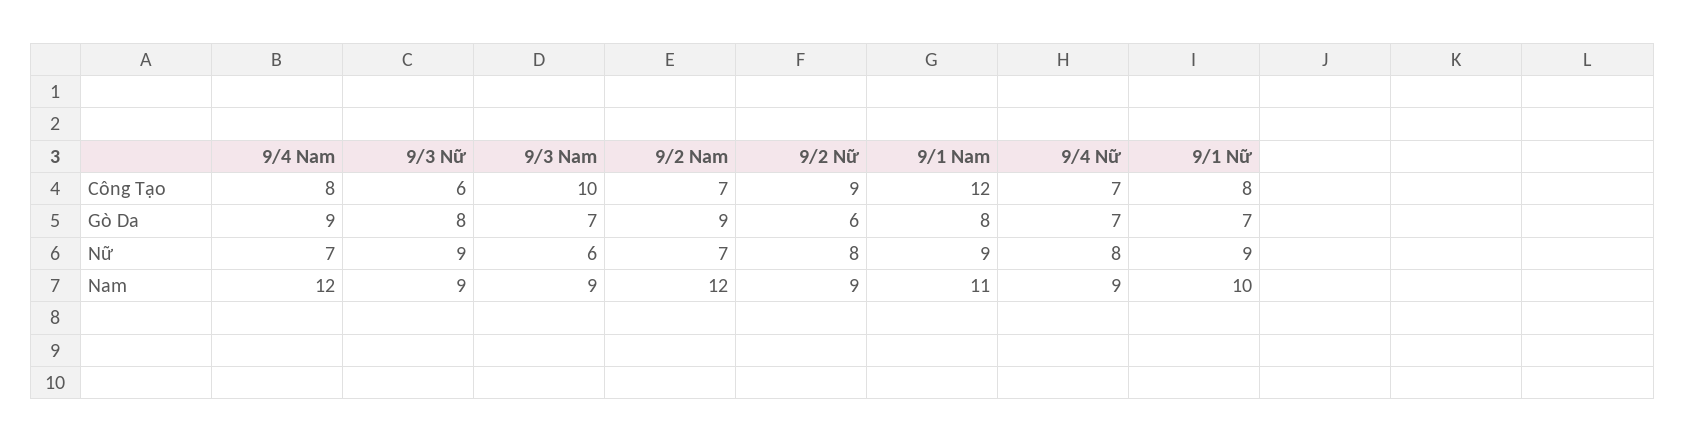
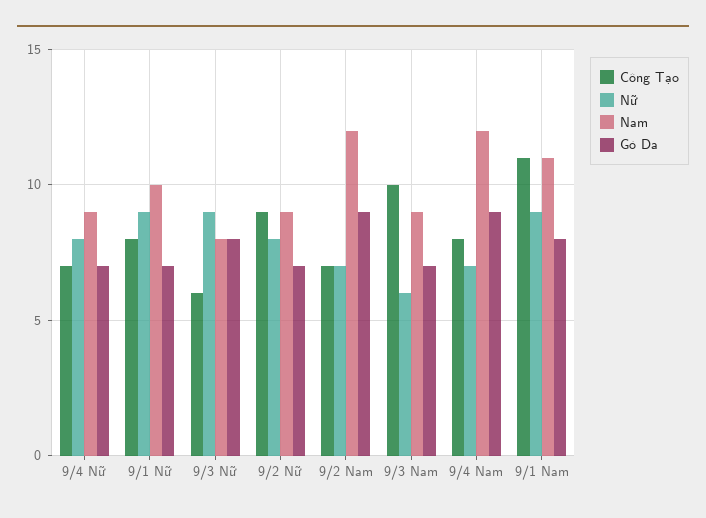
Công Tạo, 9/1 Nam: 12 -> 11
Gò Da, 9/2 Nữ: 6 -> 7
Nam, 9/3 Nữ: 9 -> 8

